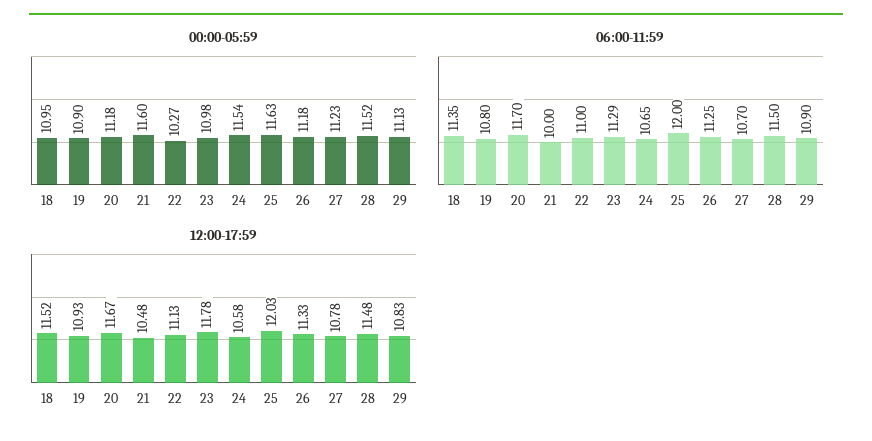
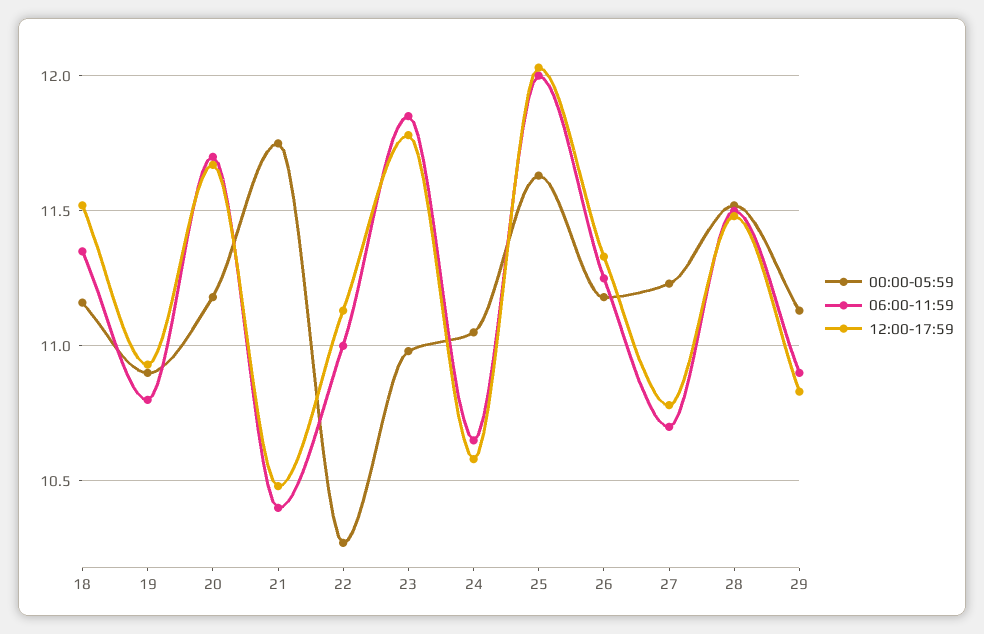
00:00-05:59, 18: 10.95 -> 11.15
00:00-05:59, 21: 11.6 -> 11.75
00:00-05:59, 24: 11.54 -> 11.05
06:00-11:59, 21: 10 -> 10.4
06:00-11:59, 23: 11.29 -> 11.85

